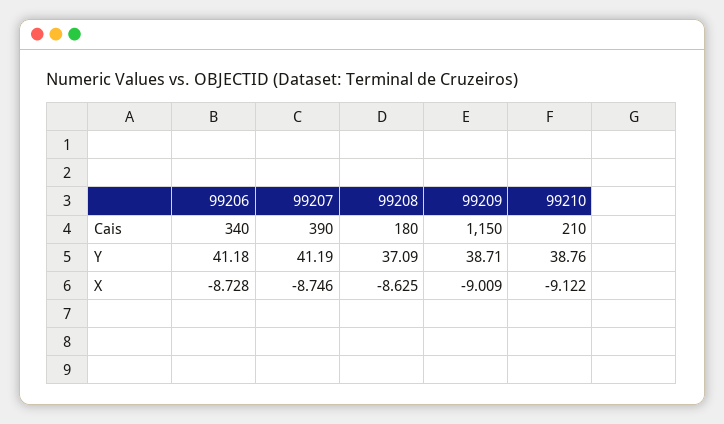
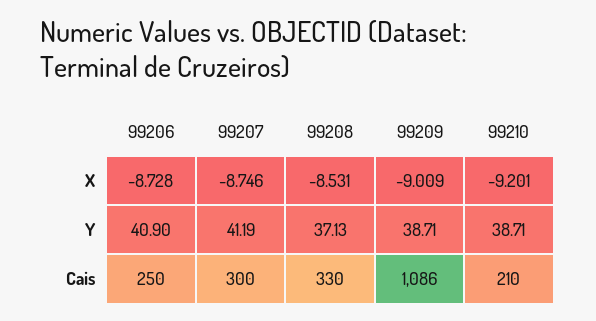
99206, Cais: 340 -> 250
99207, Cais: 390 -> 300
99208, Cais: 180 -> 330
99209, Cais: 1150 -> 1086
99206, Y: 41.18 -> 40.9
99208, Y: 37.09 -> 37.13
99210, Y: 38.76 -> 38.71
99208, X: -8.625 -> -8.531
99210, X: -9.122 -> -9.201

